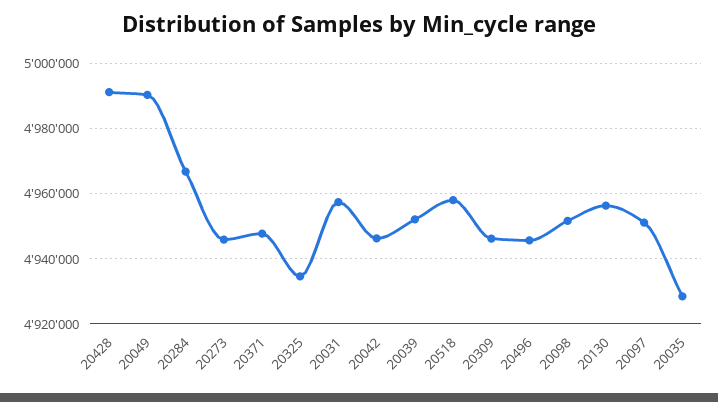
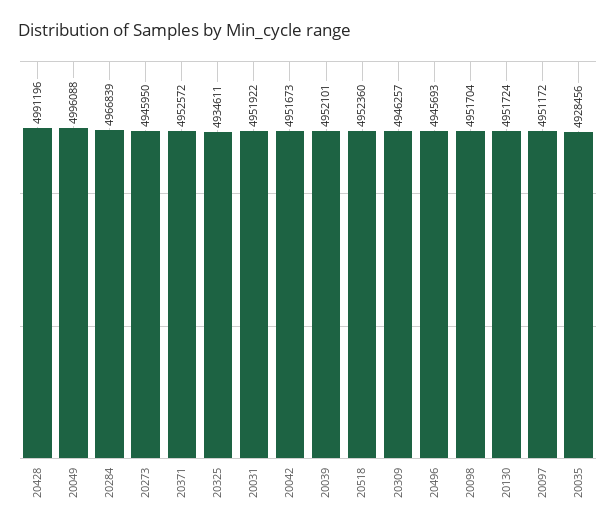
20049: 4990000 -> 4996088
20371: 4948000 -> 4952572
20031: 4958000 -> 4951922
20042: 4946000 -> 4951673
20518: 4958000 -> 4952360
20130: 4956000 -> 4951724

